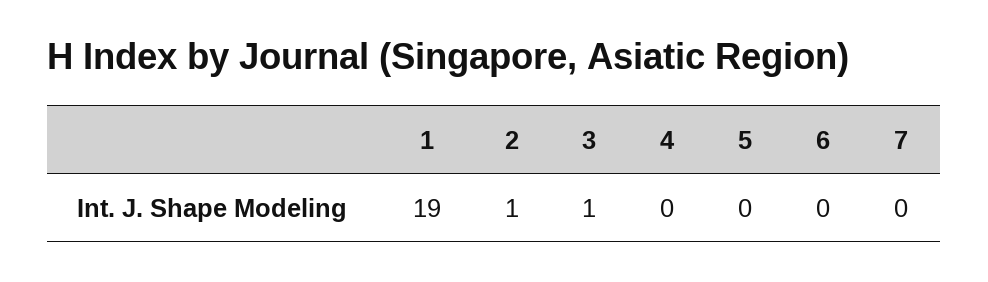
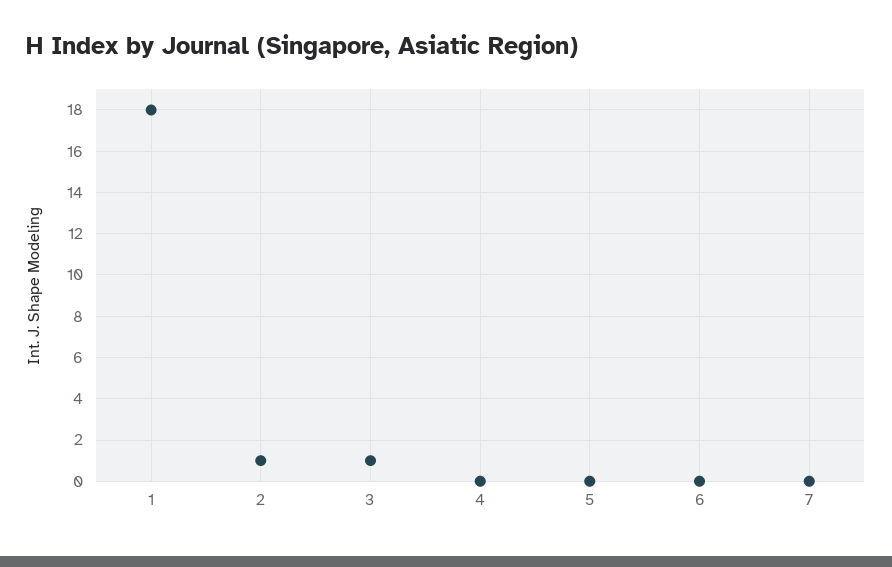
1: 19 -> 18

